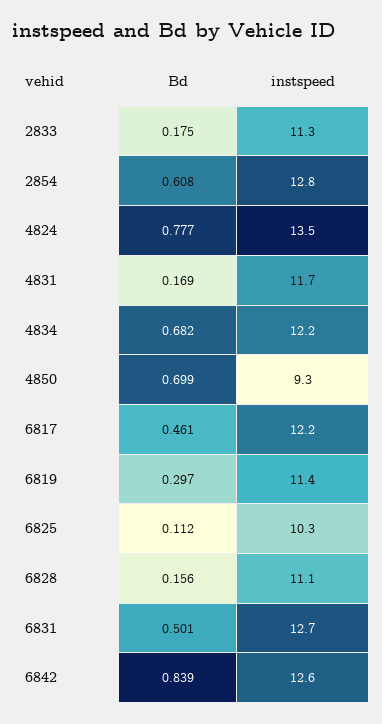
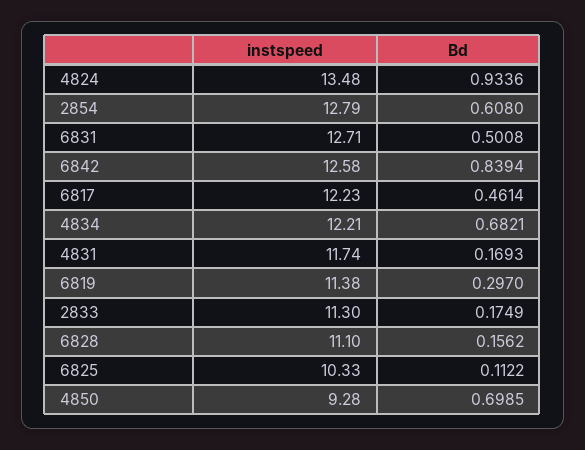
Bd, 4824: 0.777 -> 0.9336

